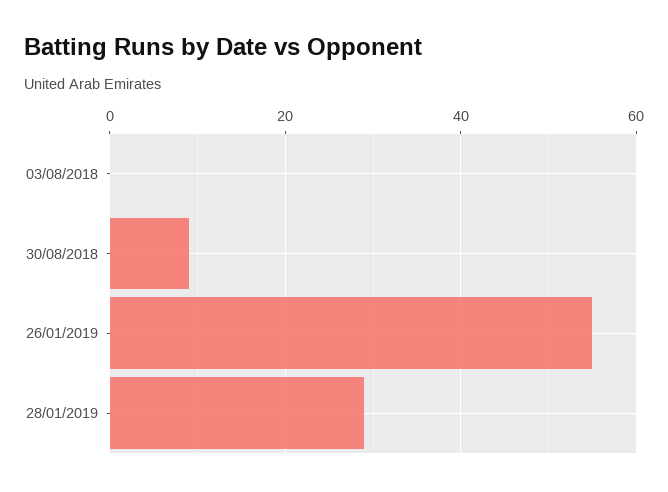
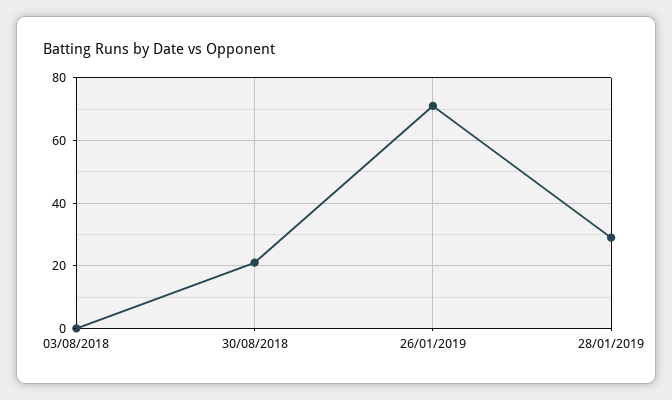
30/08/2018: 10 -> 20
26/01/2019: 55 -> 70

